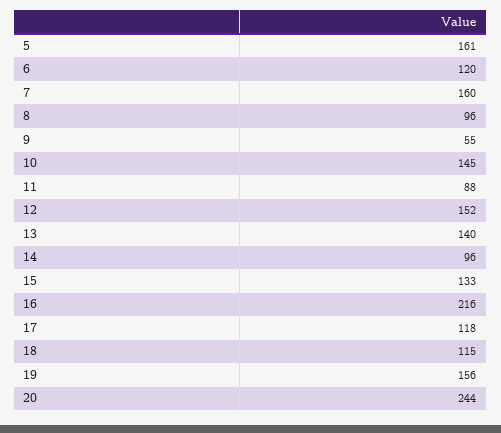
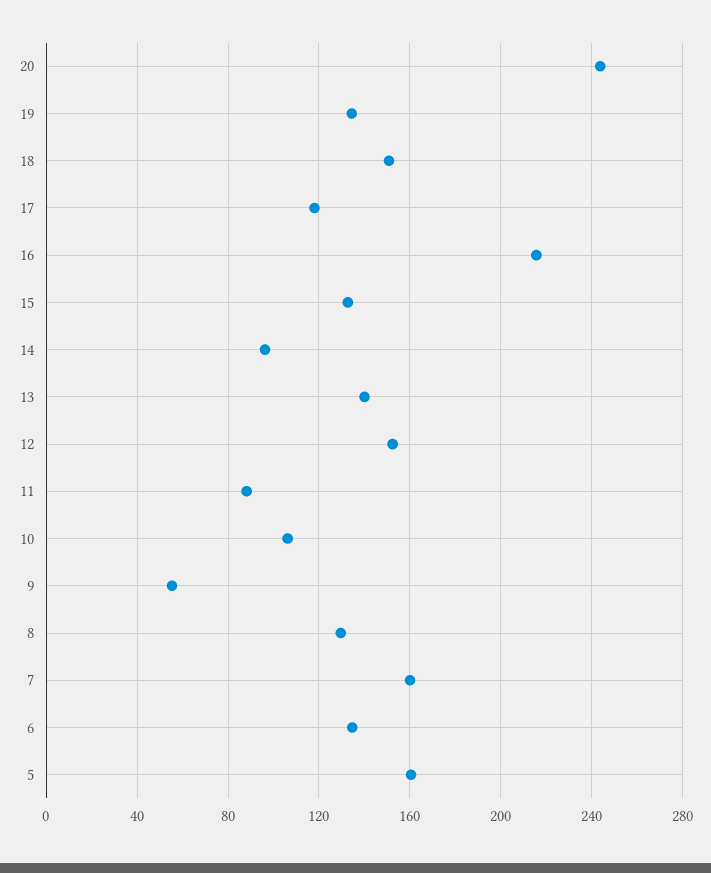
6: 120 -> 135
8: 96 -> 130
10: 145 -> 105
18: 115 -> 150
19: 156 -> 135

